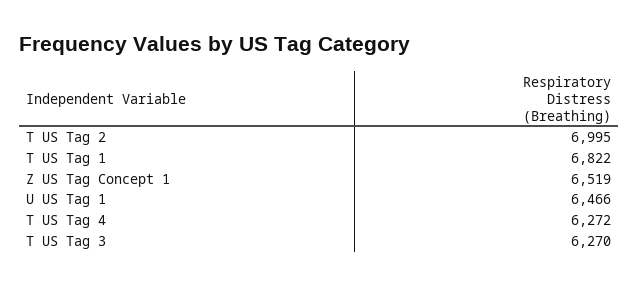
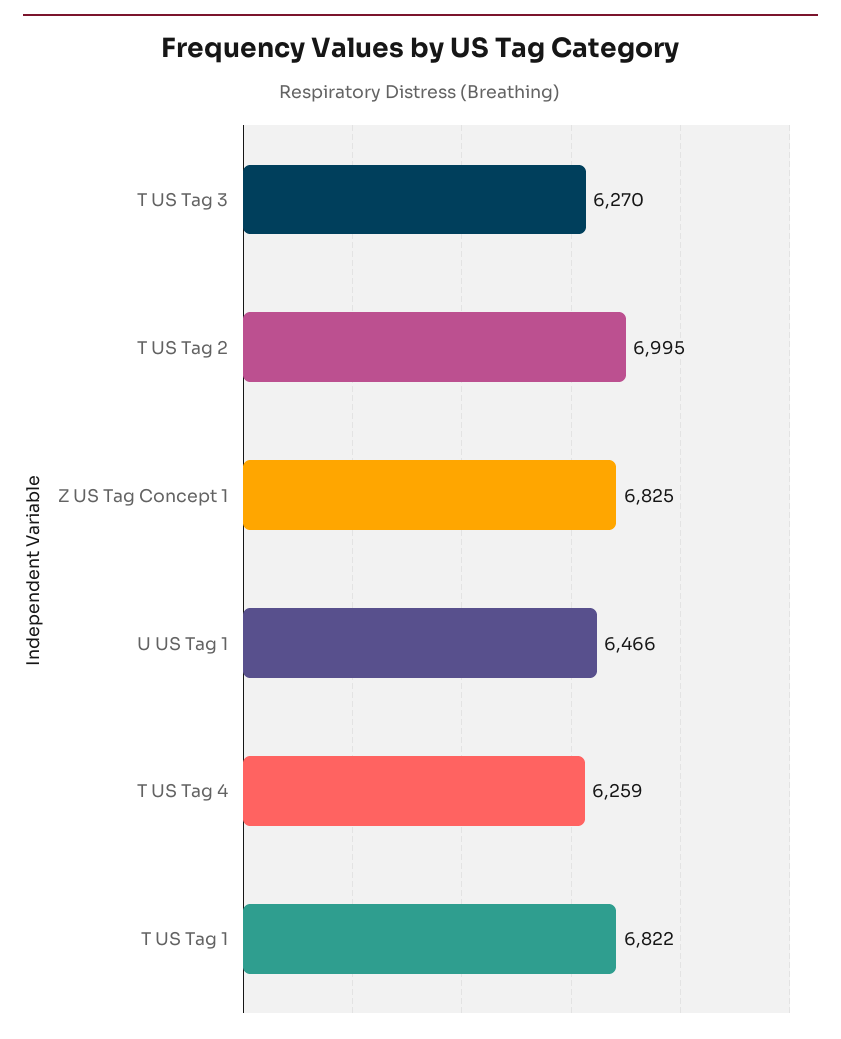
Z US Tag Concept 1: 6519 -> 6825
T US Tag 4: 6272 -> 6259

